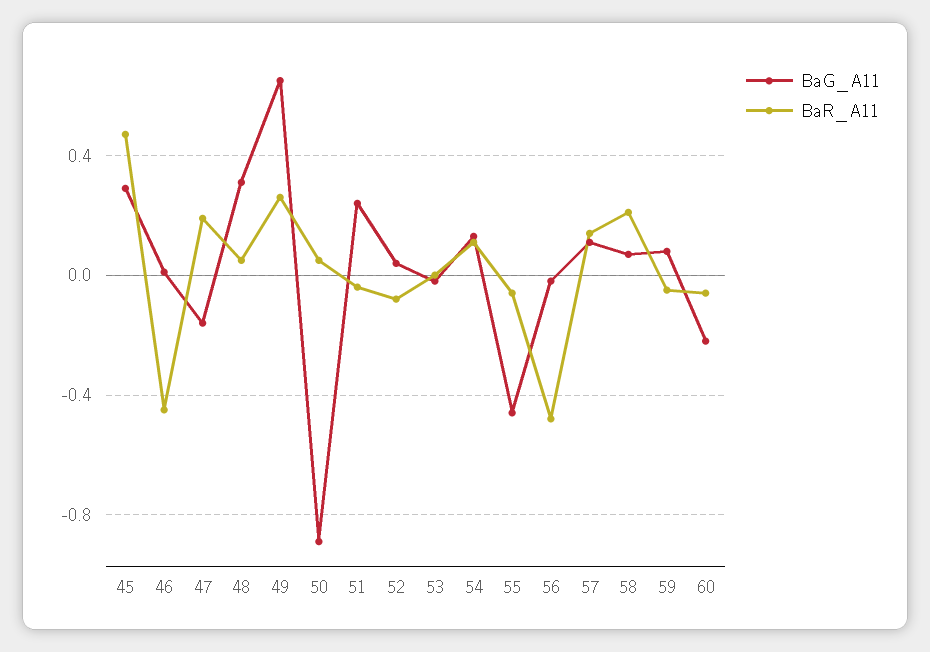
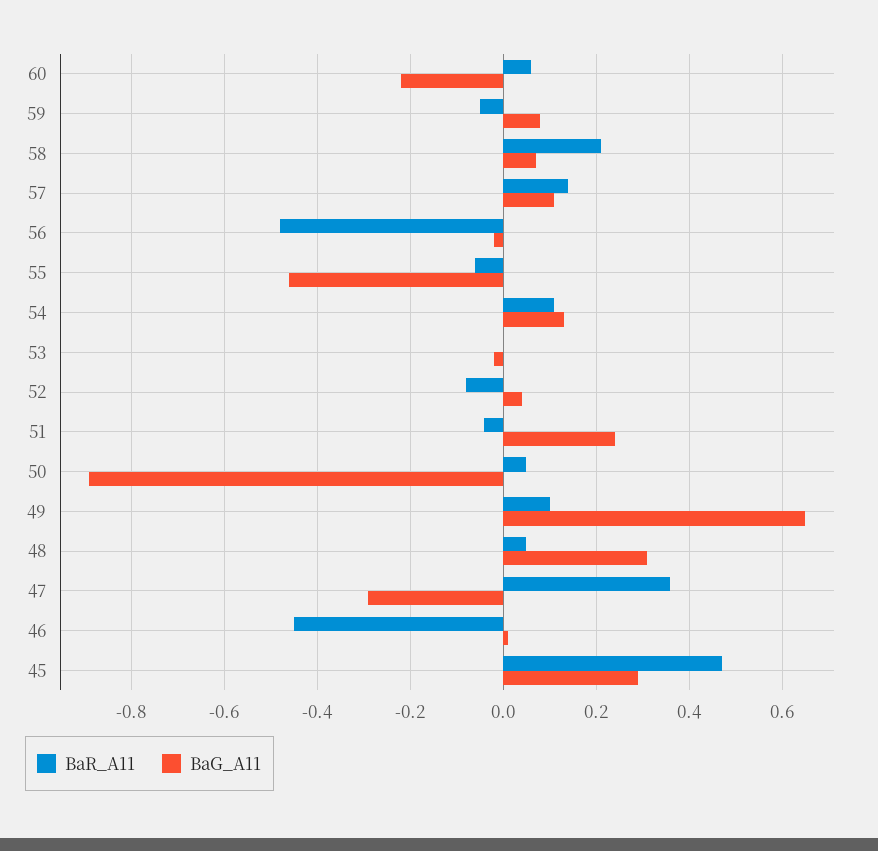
BaG_A11, 47: -0.15 -> -0.3
BaR_A11, 47: 0.2 -> 0.35
BaR_A11, 49: 0.25 -> 0.1
BaR_A11, 60: -0.05 -> 0.05

